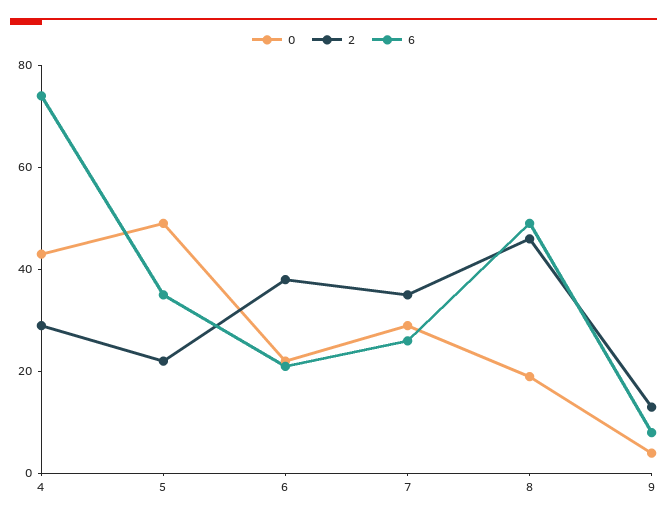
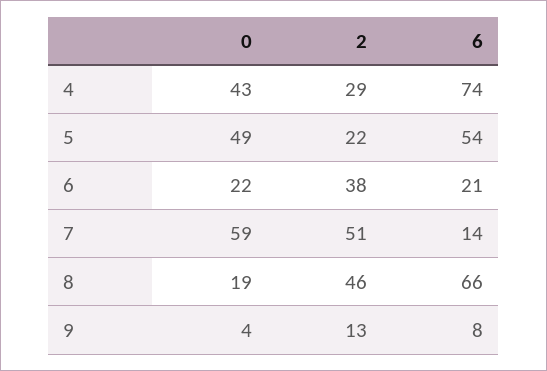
6, 5: 35 -> 54
0, 7: 30 -> 59
2, 7: 35 -> 51
6, 7: 25 -> 14
6, 8: 50 -> 66

